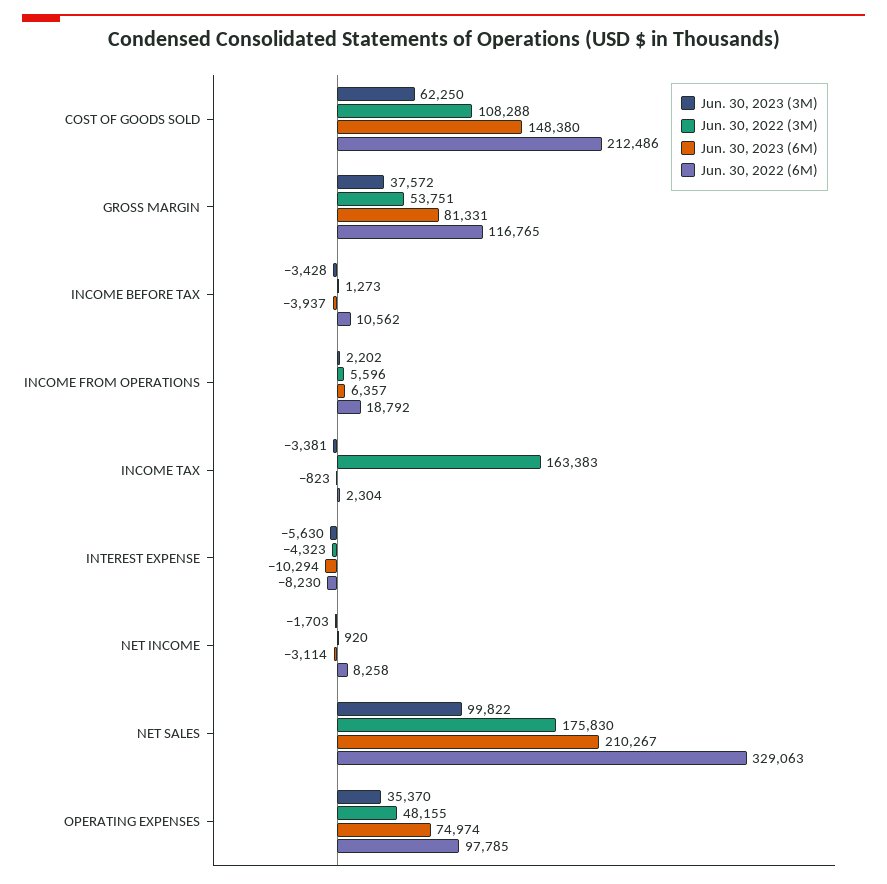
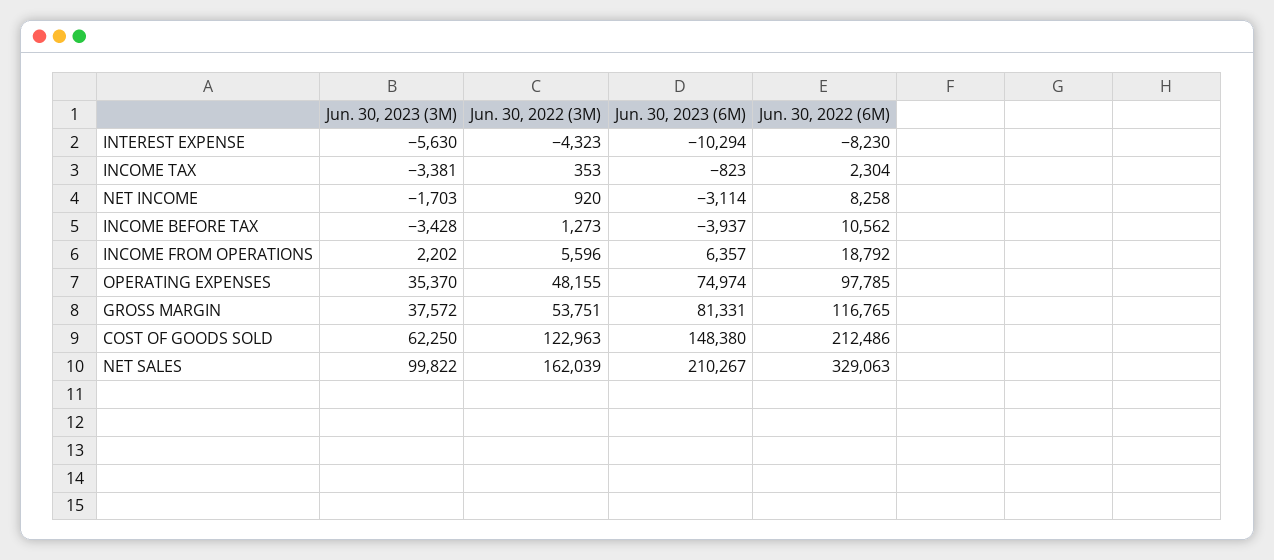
Jun. 30, 2022 (3M), COST OF GOODS SOLD: 108288 -> 122963
Jun. 30, 2022 (3M), INCOME TAX: 163383 -> 353
Jun. 30, 2022 (3M), NET SALES: 175830 -> 162039

